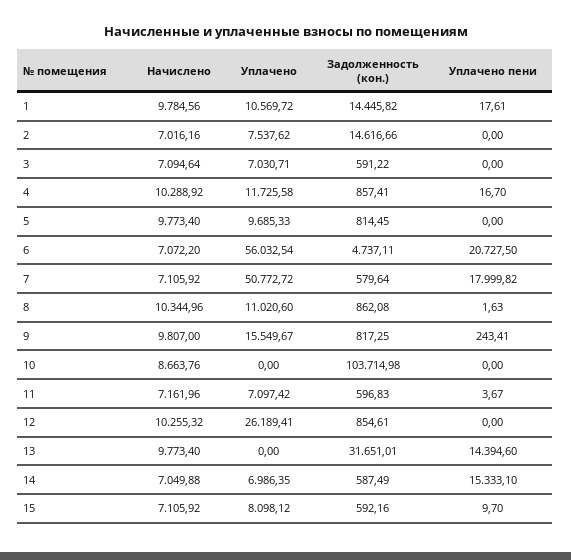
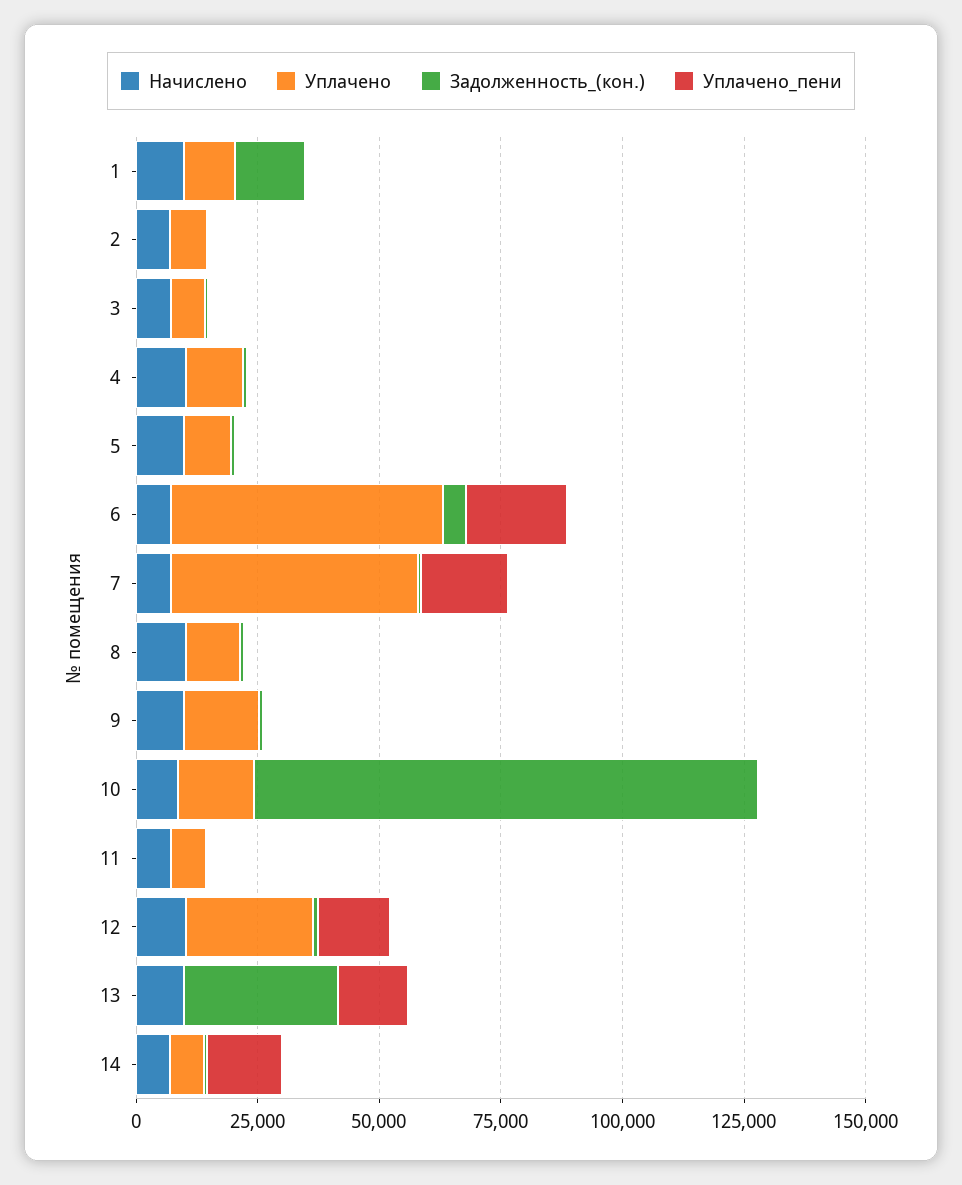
Задолженность (кон.), 2: 14616.66 -> 0
Уплачено, 10: 0 -> 15000
Уплачено пени, 12: 0 -> 15000
Начислено, 15: 7105.92 -> none
Уплачено, 15: 8098.12 -> none
Задолженность (кон.), 15: 592.16 -> none
Уплачено пени, 15: 9.7 -> none

